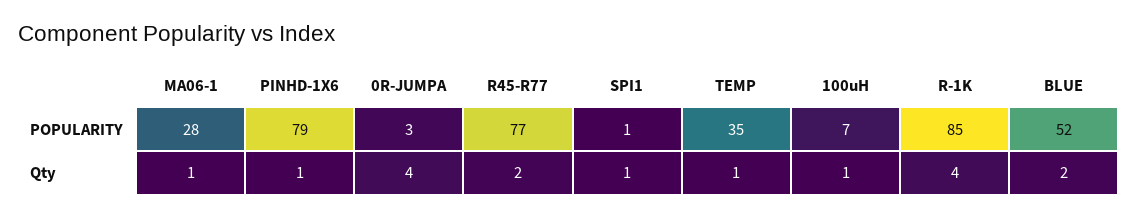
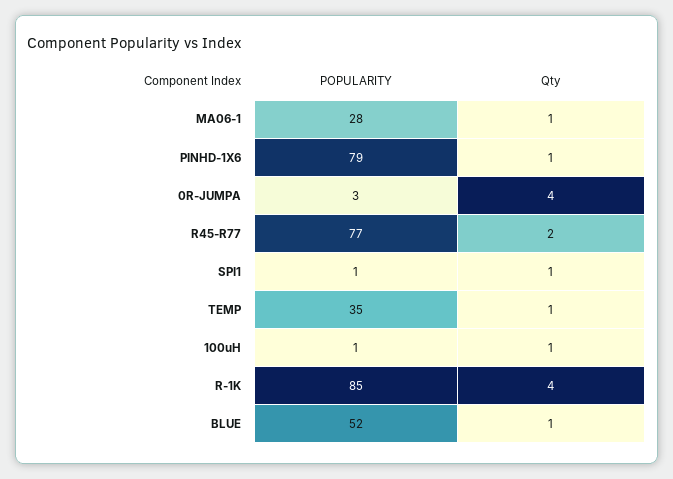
100uH, POPULARITY: 7 -> 1
BLUE, Qty: 2 -> 1

